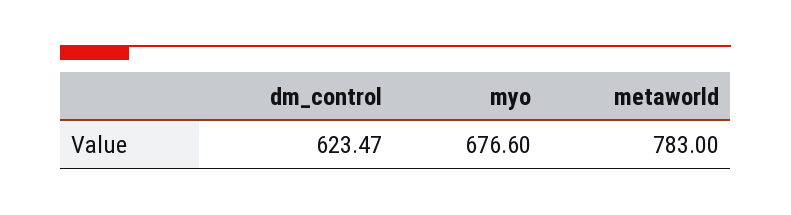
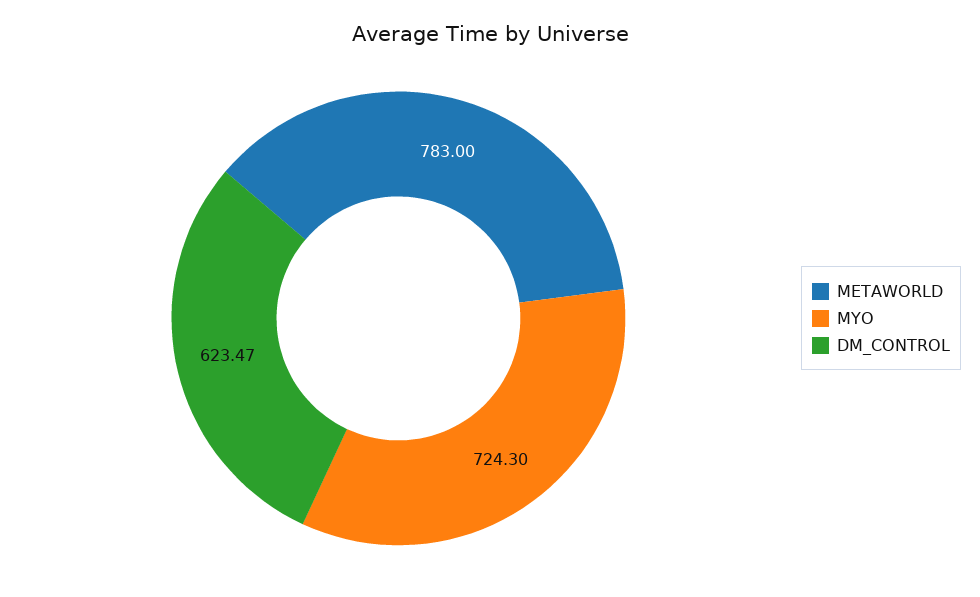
myo: 676.6 -> 724.3

